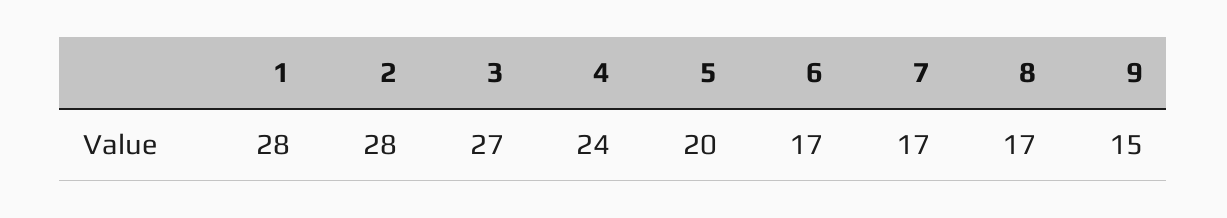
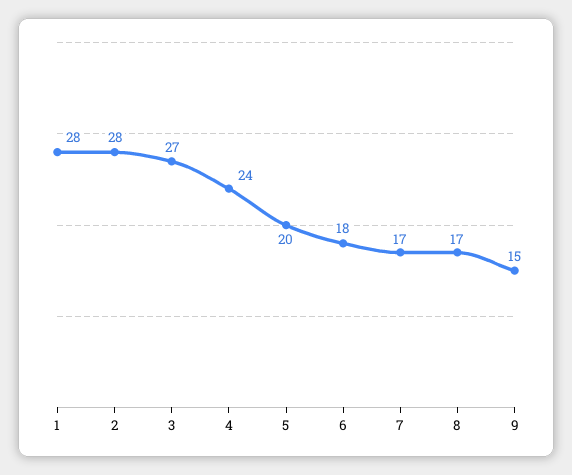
6: 17 -> 18

